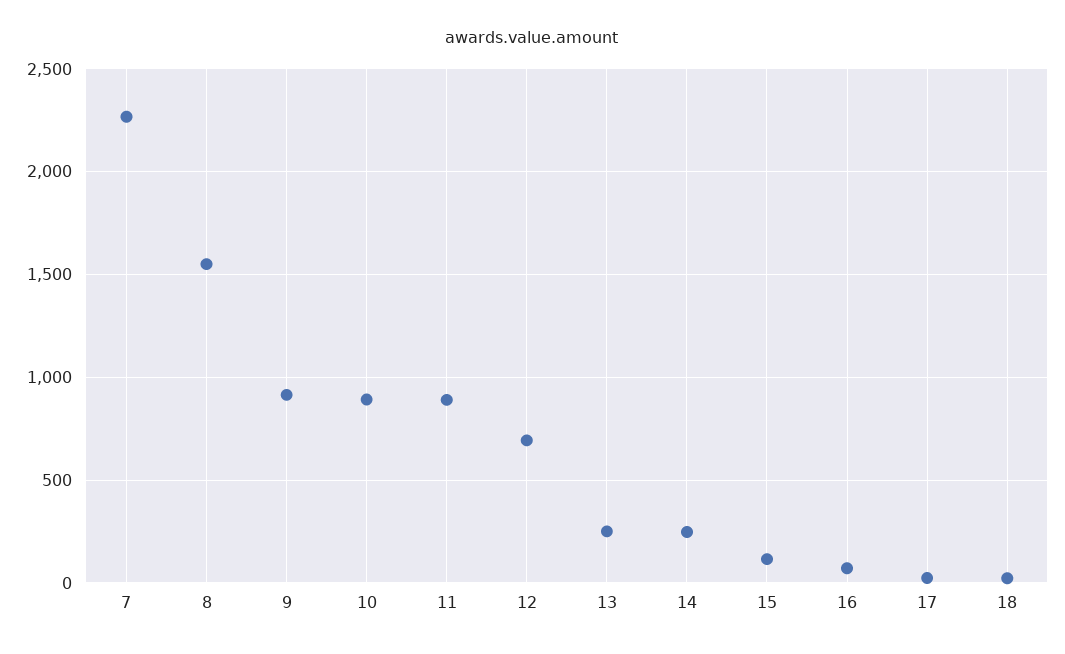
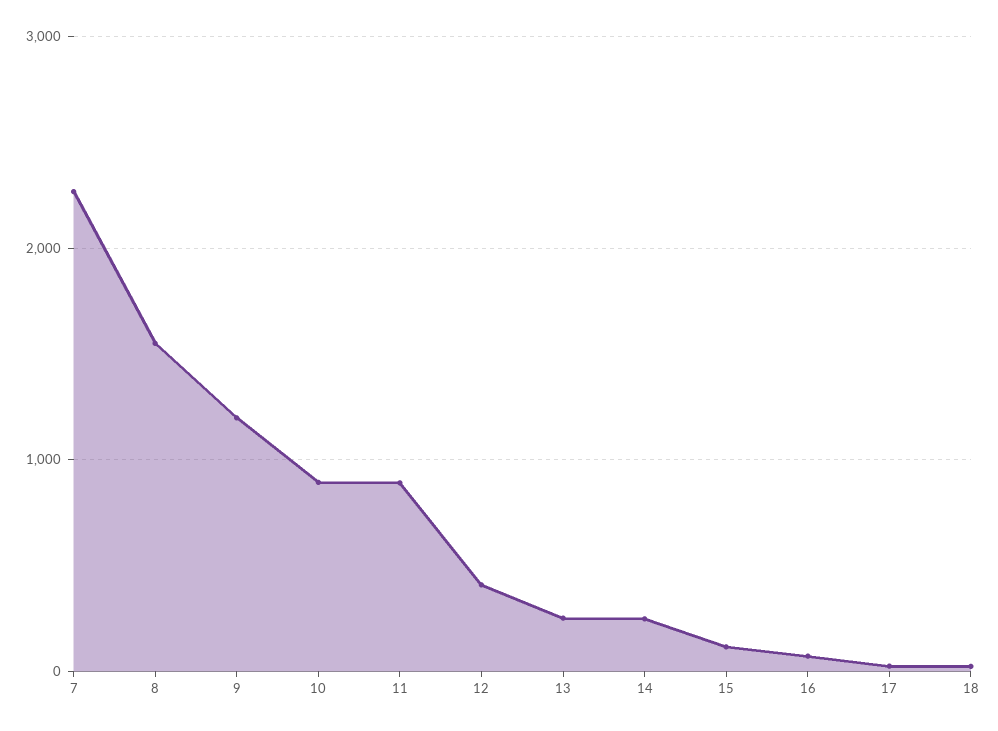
9: 900 -> 1200
12: 700 -> 400

